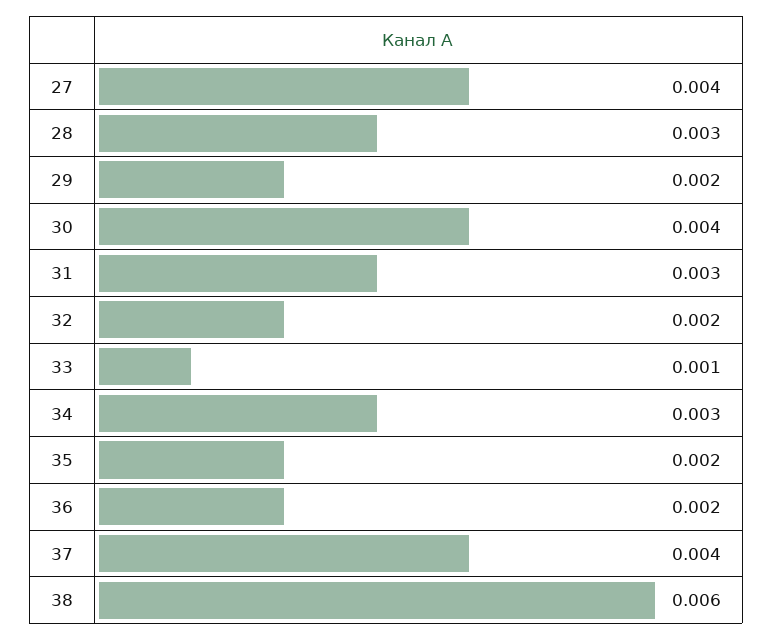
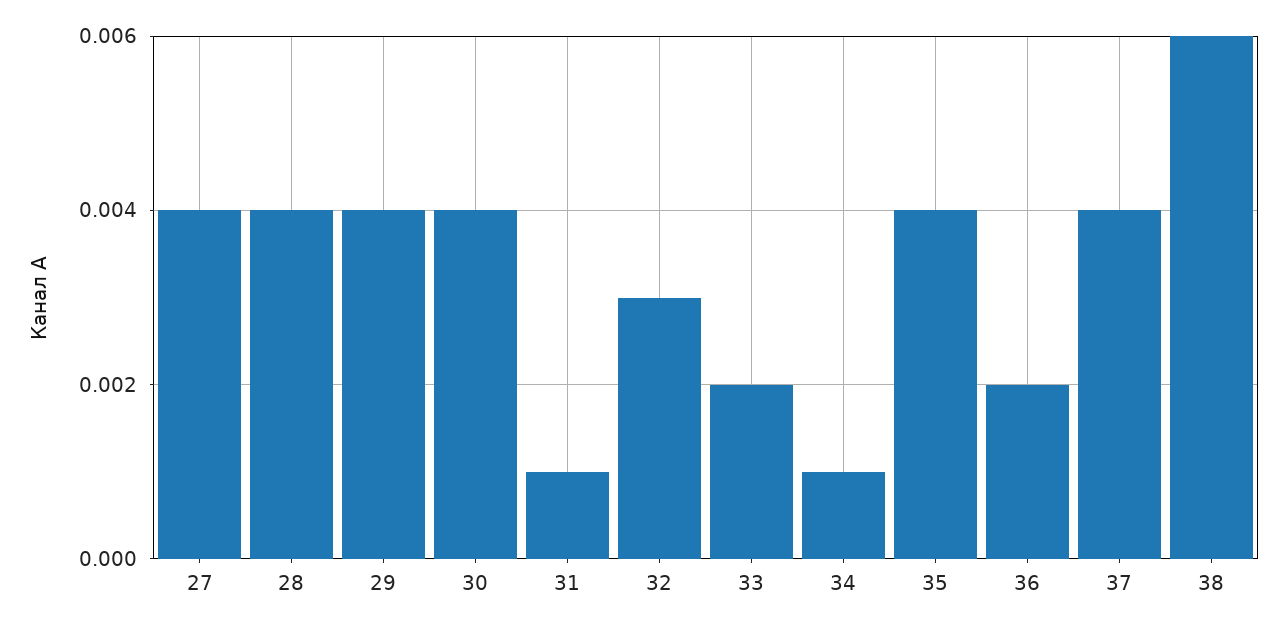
28: 0.003 -> 0.004
29: 0.002 -> 0.004
31: 0.003 -> 0.001
32: 0.002 -> 0.003
33: 0.001 -> 0.002
34: 0.003 -> 0.001
35: 0.002 -> 0.004

